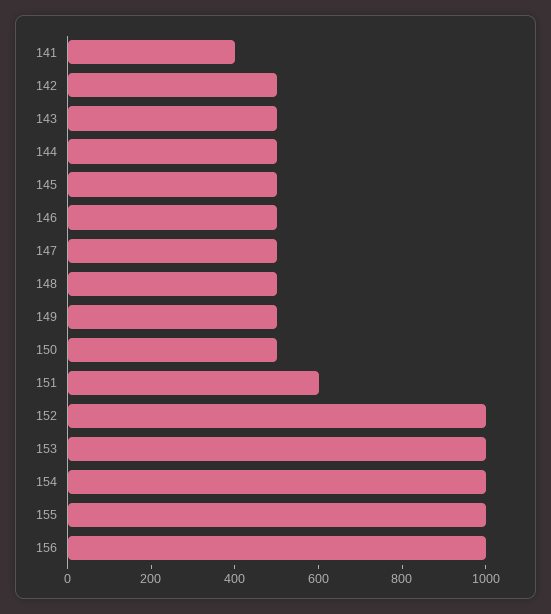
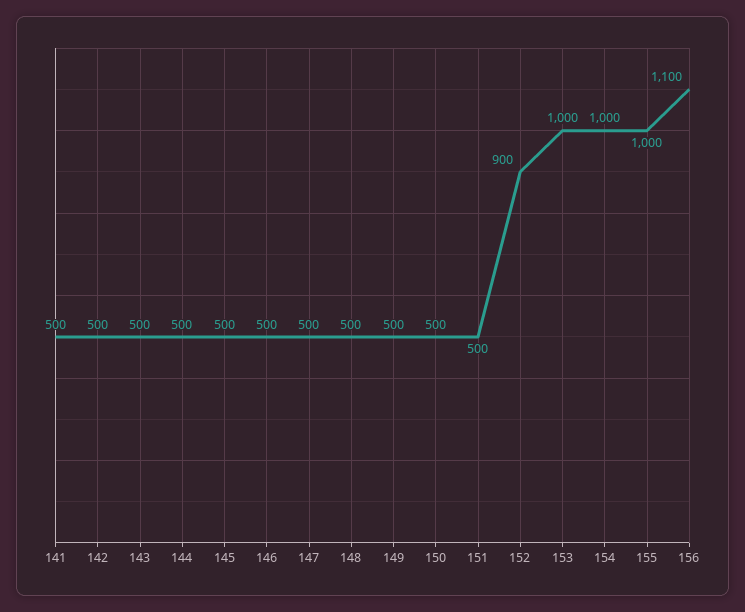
141: 400 -> 500
151: 600 -> 500
152: 1000 -> 900
156: 1000 -> 1100

